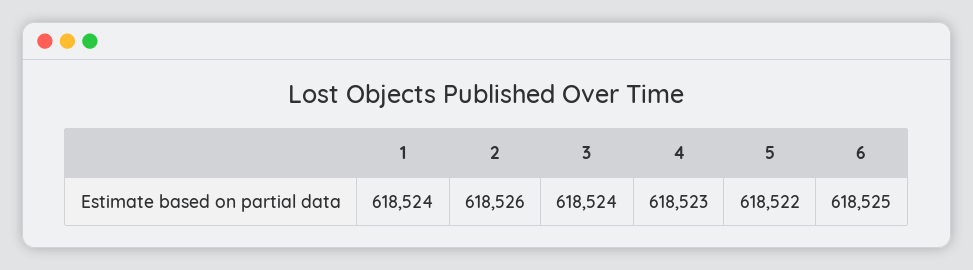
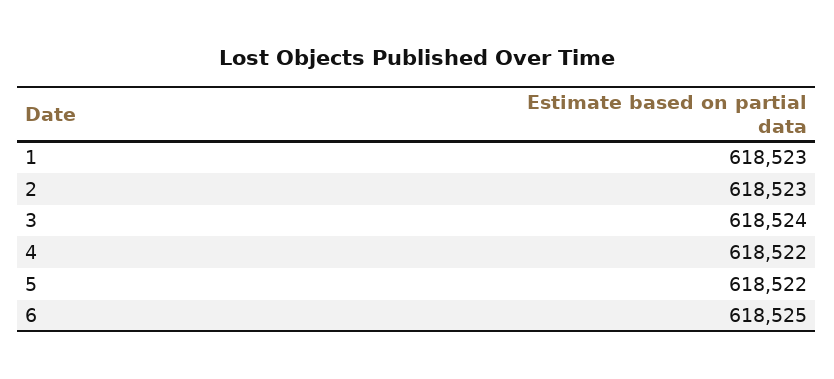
1: 618524 -> 618523
2: 618526 -> 618523
4: 618523 -> 618522

